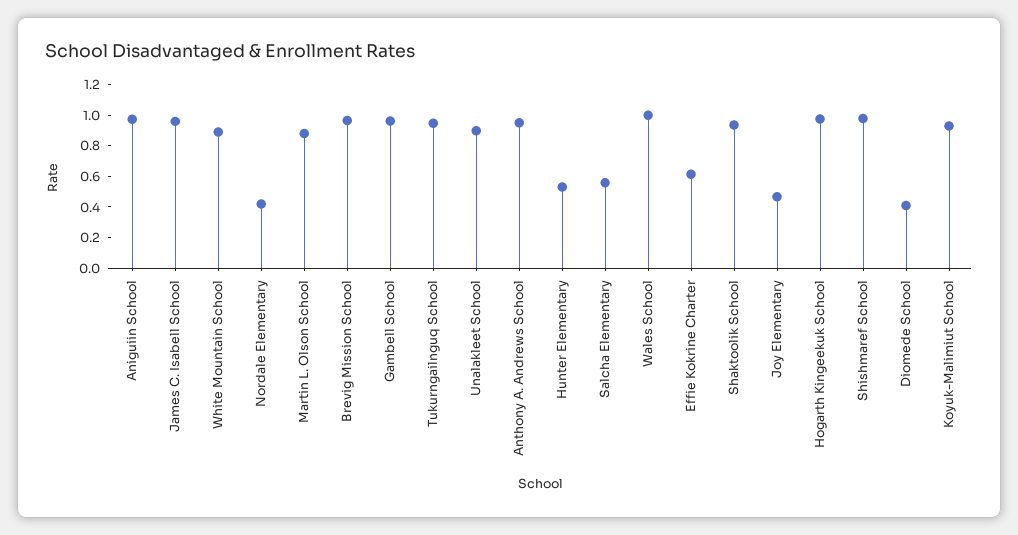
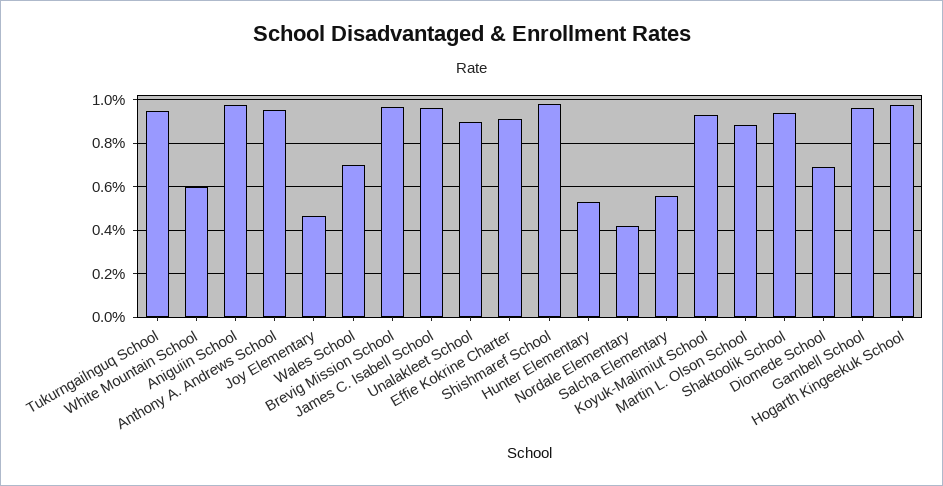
White Mountain School: 0.9 -> 0.6
Wales School: 1 -> 0.7
Effie Kokrine Charter: 0.6 -> 0.9
Diomede School: 0.4 -> 0.7

